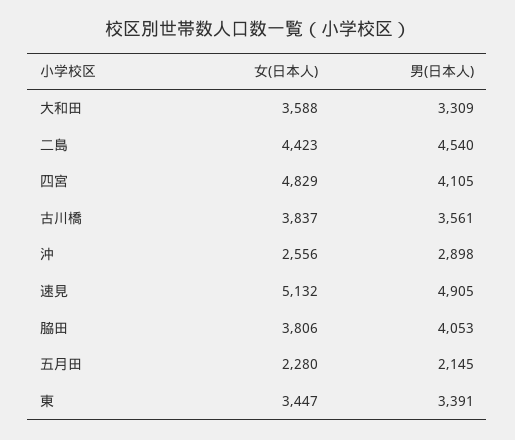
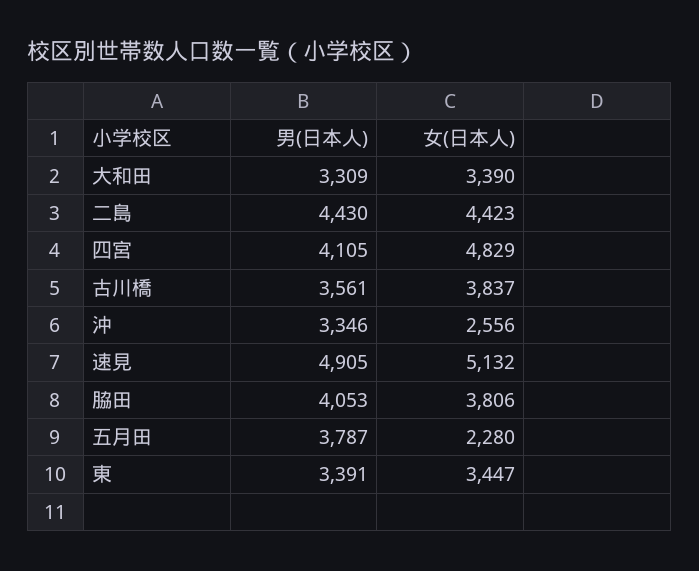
女(日本人), 大和田: 3588 -> 3390
男(日本人), 二島: 4540 -> 4430
男(日本人), 沖: 2898 -> 3346
男(日本人), 五月田: 2145 -> 3787

